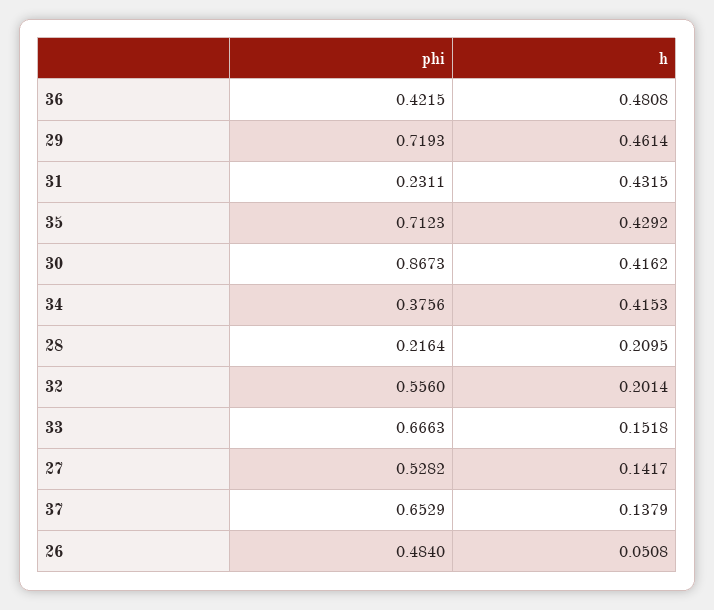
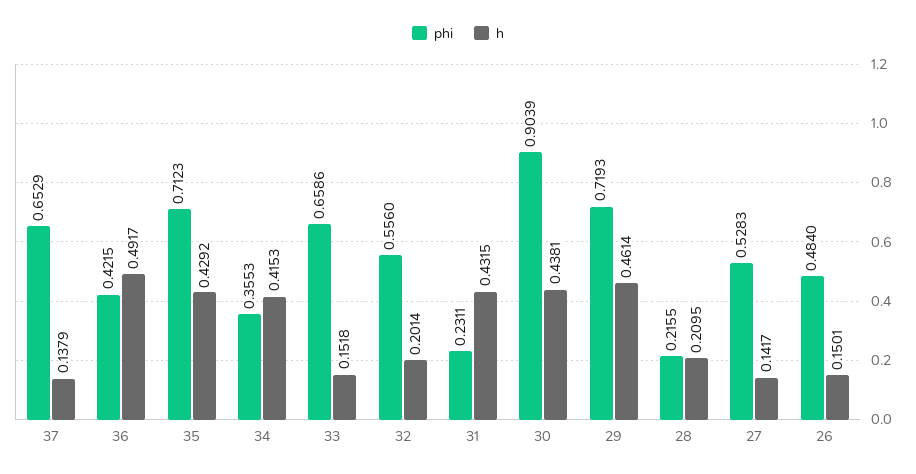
h, 36: 0.4808 -> 0.4917
phi, 30: 0.8673 -> 0.9039
h, 30: 0.4162 -> 0.4381
phi, 34: 0.3756 -> 0.3553
phi, 28: 0.2164 -> 0.2155
phi, 33: 0.6663 -> 0.6586
phi, 27: 0.5282 -> 0.5283
h, 26: 0.0508 -> 0.1501

